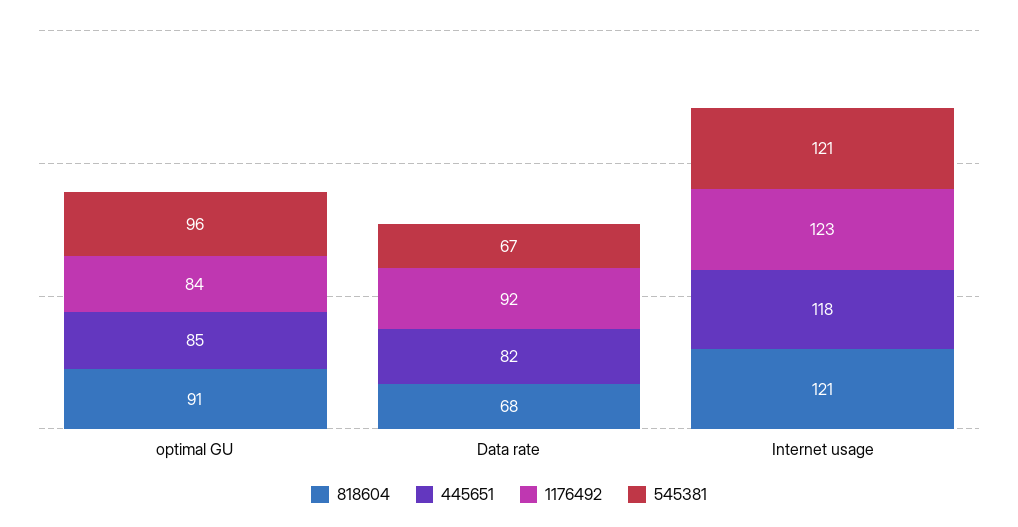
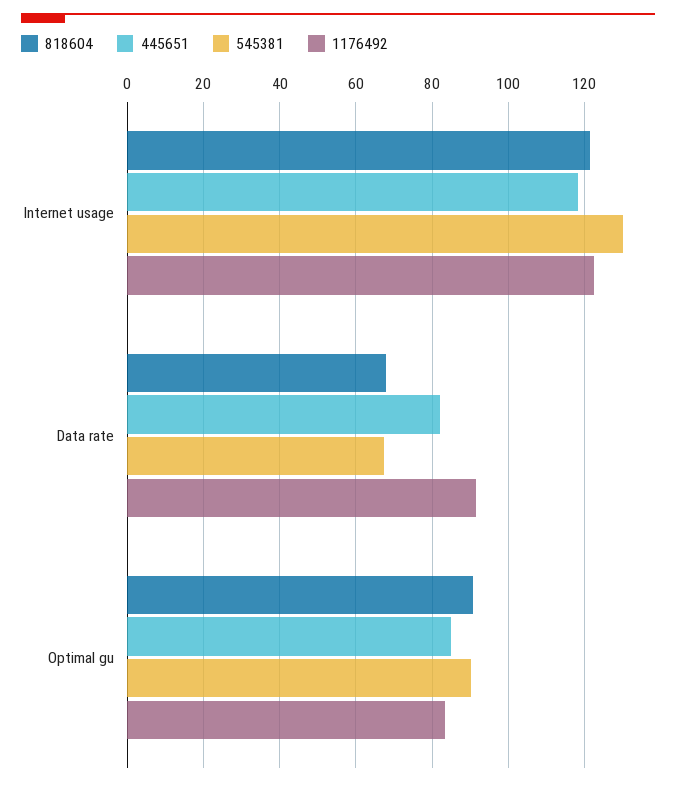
545381, optimal GU: 96 -> 90
545381, Internet usage: 121 -> 130

